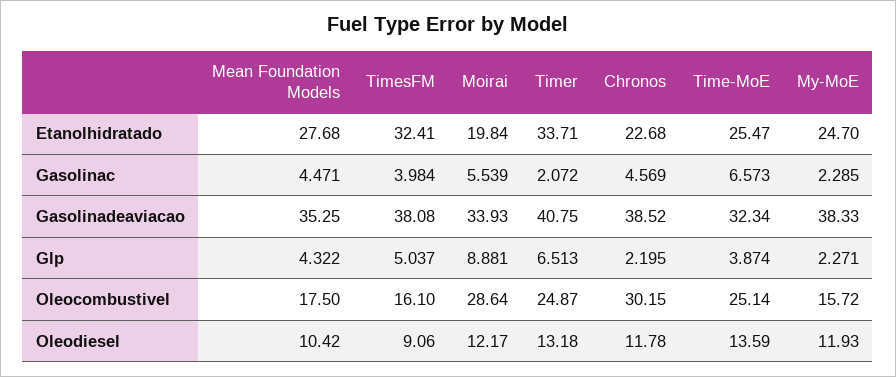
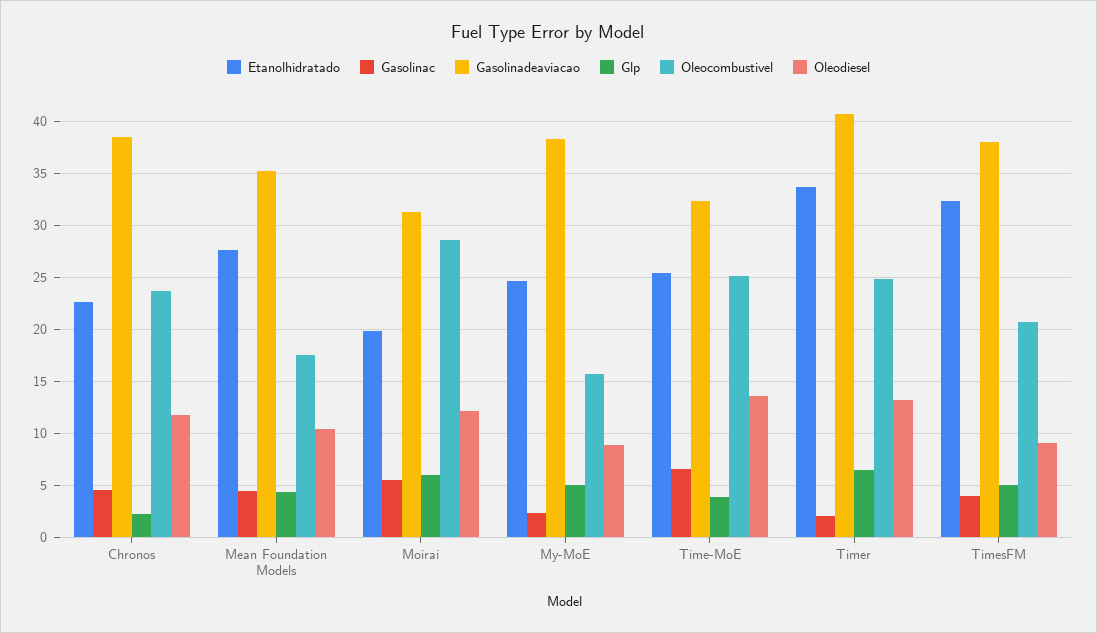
Gasolinadeaviacao, Moirai: 33.93 -> 31
Glp, Moirai: 8.881 -> 6
Glp, My-MoE: 2.271 -> 5
Oleocombustivel, TimesFM: 16.1 -> 21
Oleocombustivel, Chronos: 30.15 -> 24
Oleodiesel, My-MoE: 11.93 -> 9

